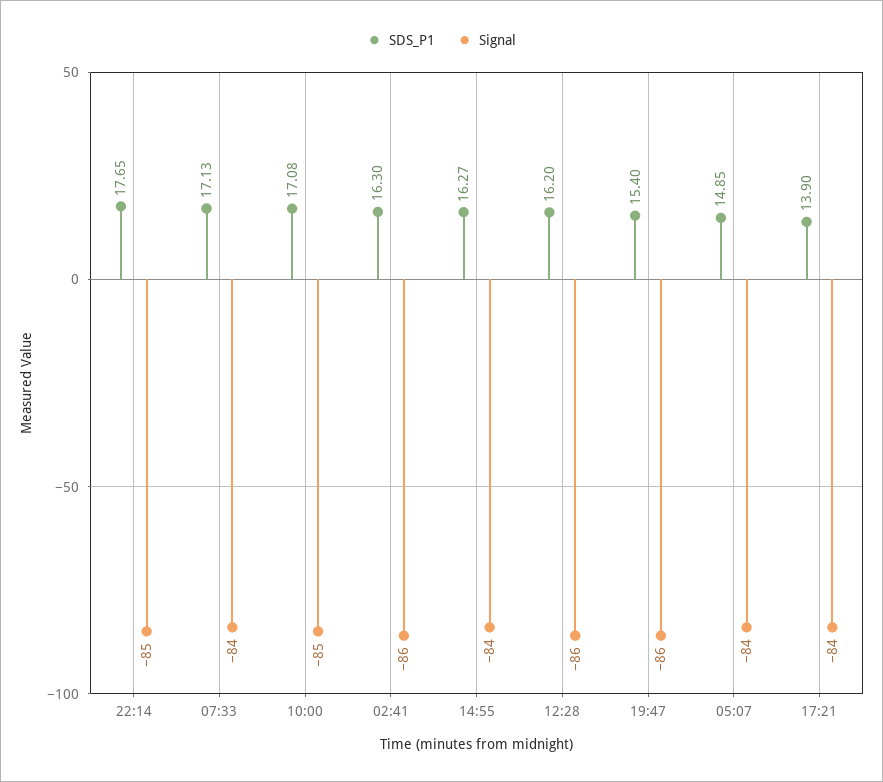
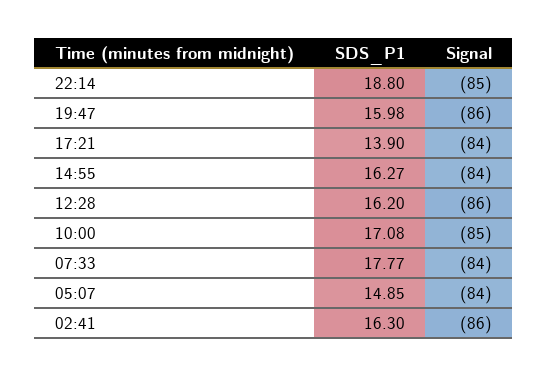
SDS_P1, 22:14: 17.65 -> 18.8
SDS_P1, 07:33: 17.13 -> 17.77
SDS_P1, 19:47: 15.4 -> 15.98

